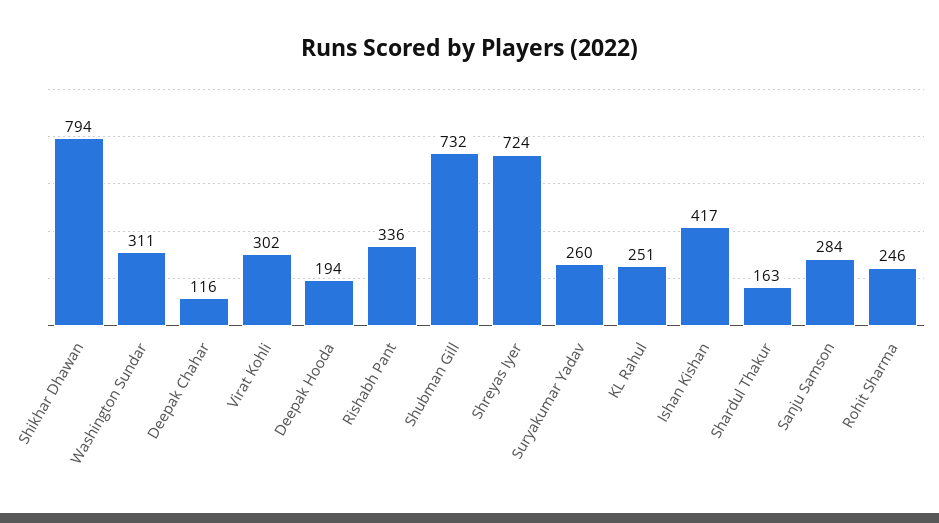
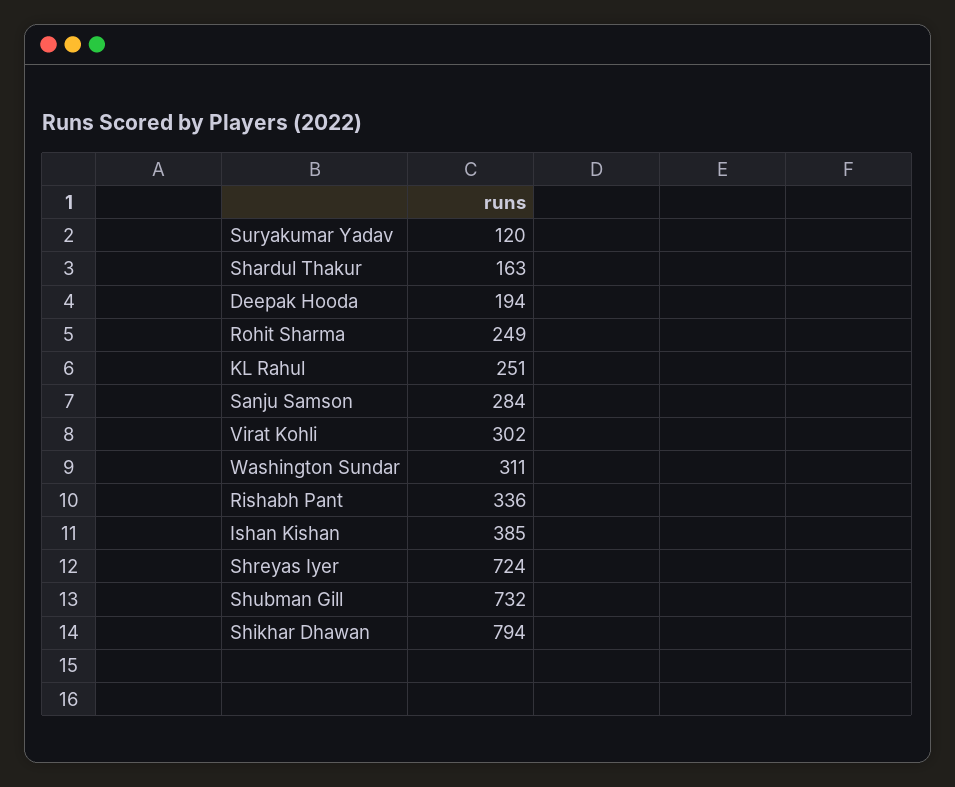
Deepak Chahar: 116 -> none
Suryakumar Yadav: 260 -> 120
Ishan Kishan: 417 -> 385
Rohit Sharma: 246 -> 249

